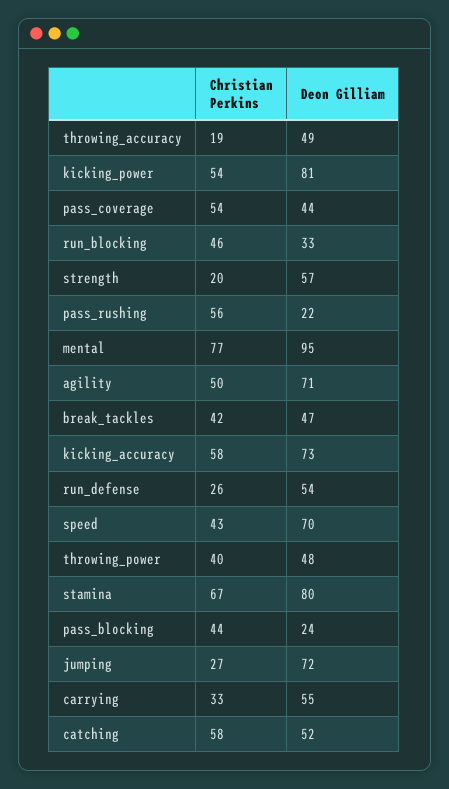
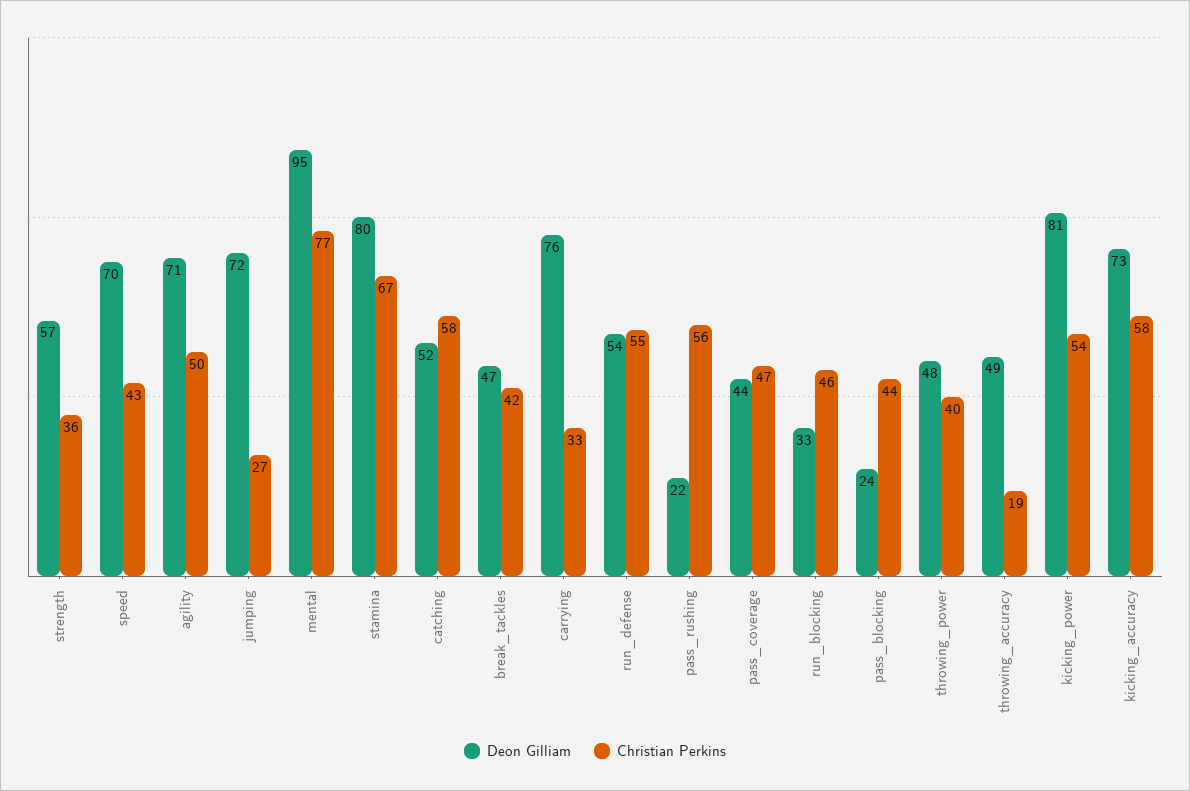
Christian Perkins, pass_coverage: 54 -> 47
Christian Perkins, strength: 20 -> 36
Christian Perkins, run_defense: 26 -> 55
Deon Gilliam, carrying: 55 -> 76

